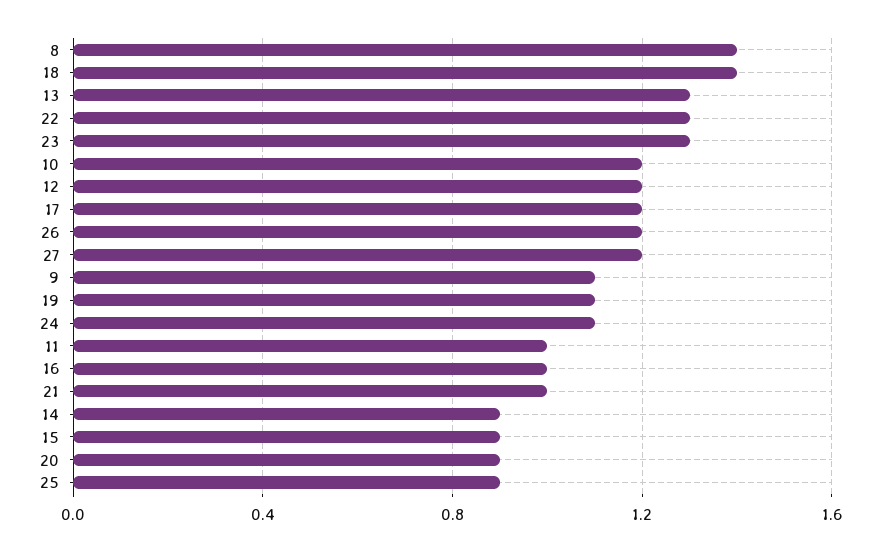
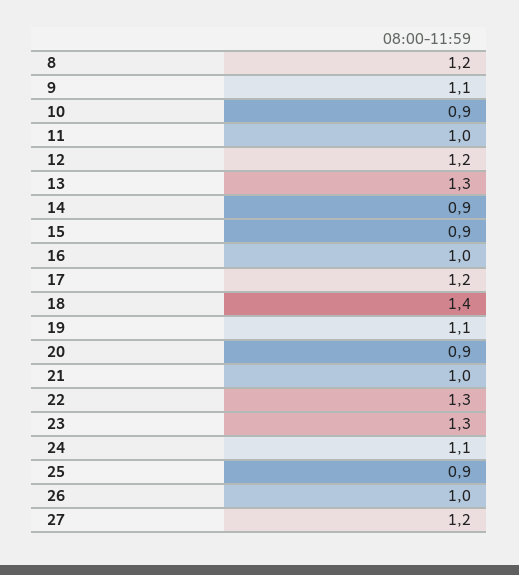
8: 1.4 -> 1.2
10: 1.2 -> 0.9
26: 1.2 -> 1

